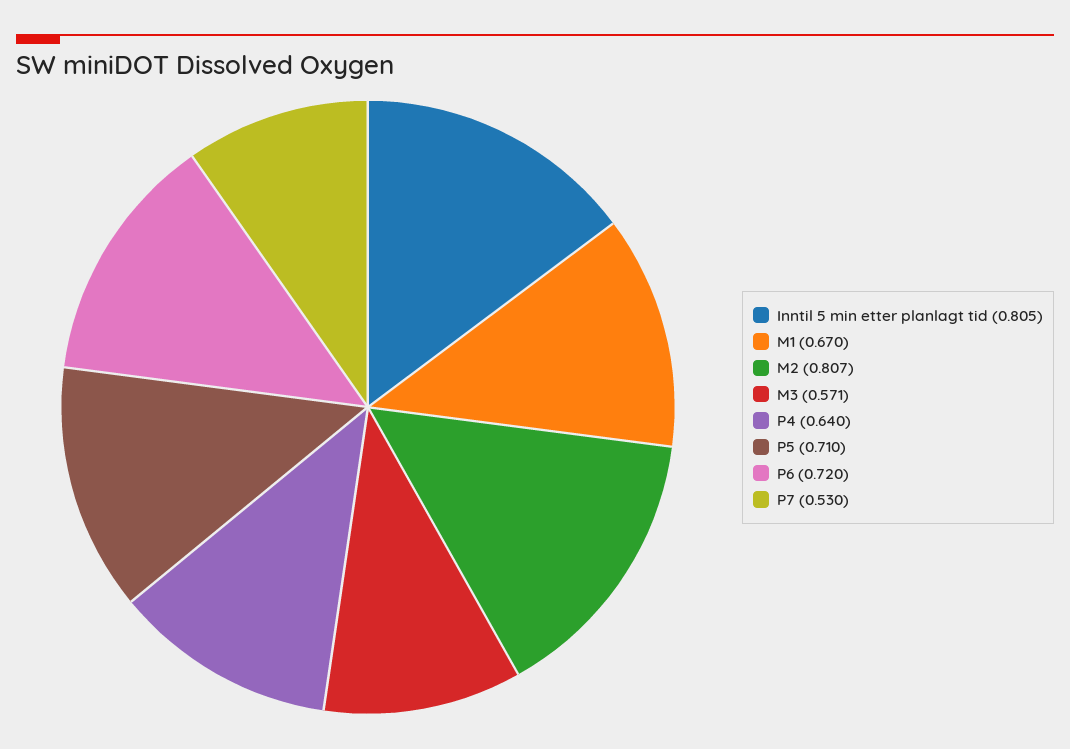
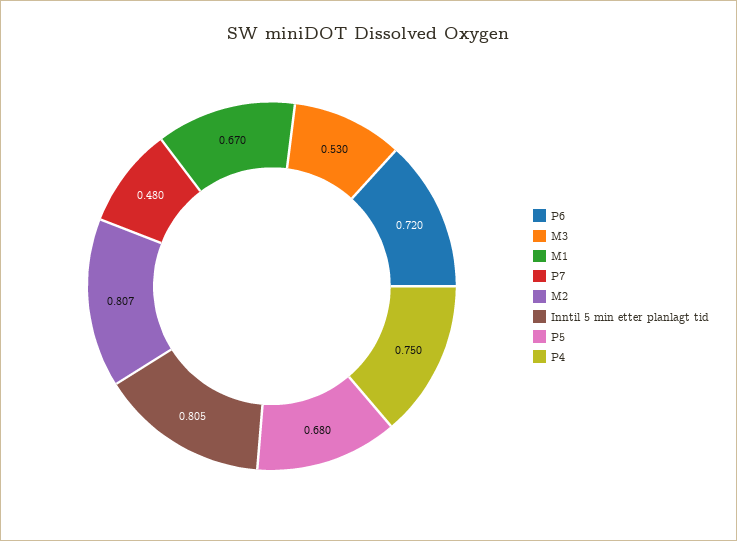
M3: 0.571 -> 0.53
P4: 0.64 -> 0.75
P5: 0.71 -> 0.68
P7: 0.53 -> 0.48

